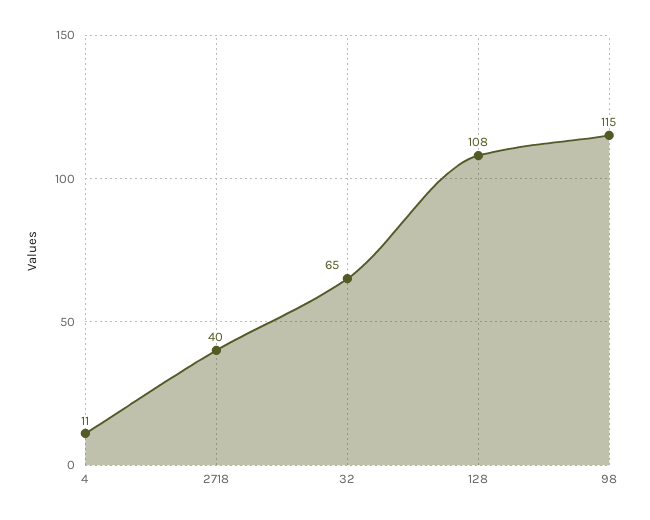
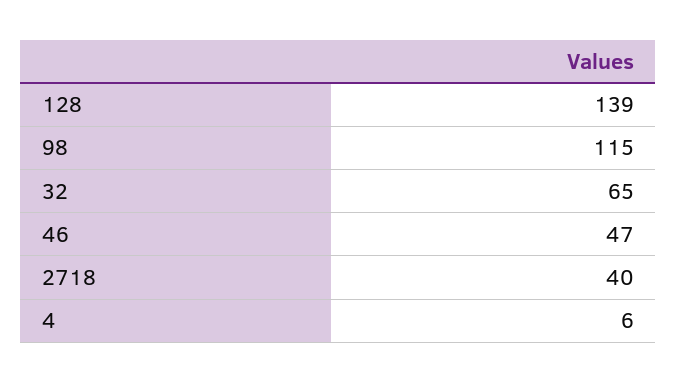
4: 11 -> 6
128: 108 -> 139
46: none -> 47

